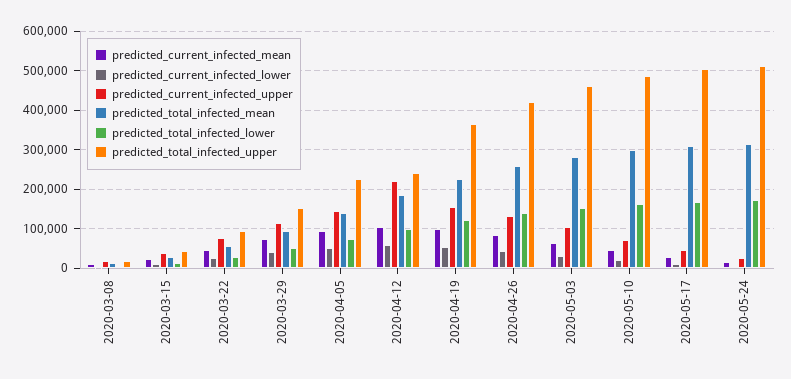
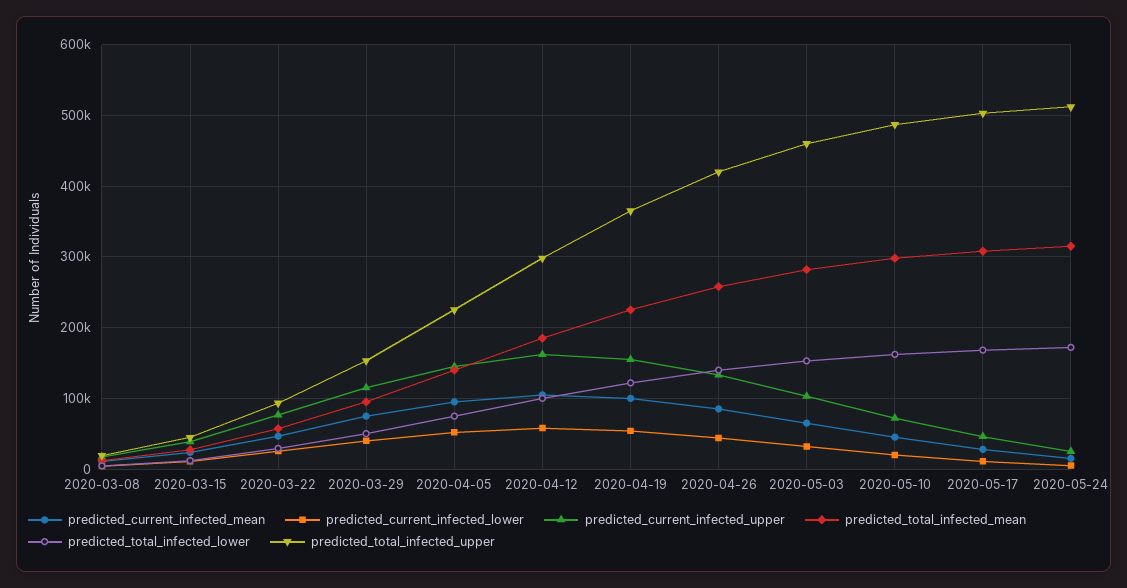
predicted_current_infected_upper, 2020-04-12: 220000 -> 160000
predicted_total_infected_upper, 2020-04-12: 240000 -> 300000

